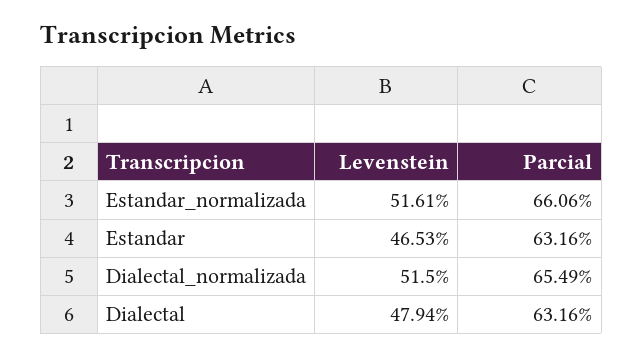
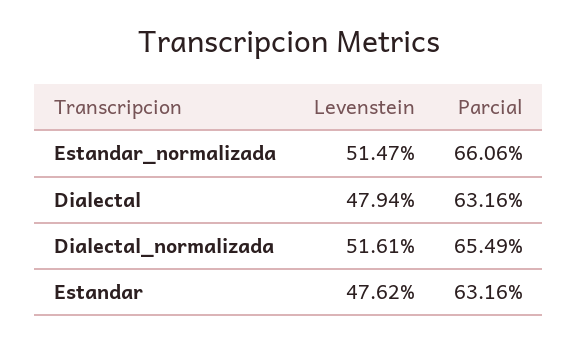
Levenstein, Estandar_normalizada: 51.61 -> 51.47
Levenstein, Estandar: 46.53 -> 47.62
Levenstein, Dialectal_normalizada: 51.5 -> 51.61

